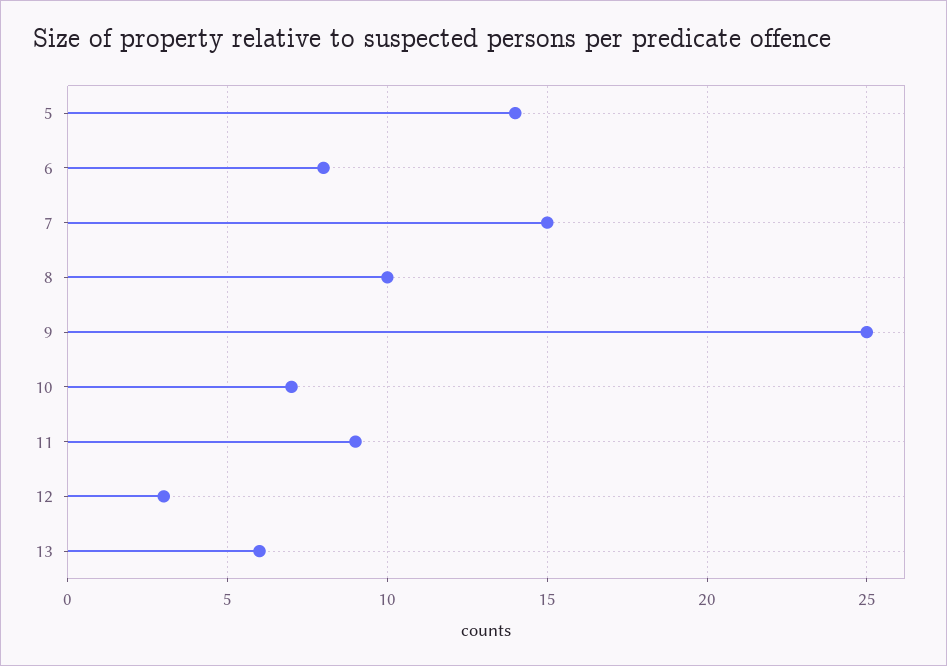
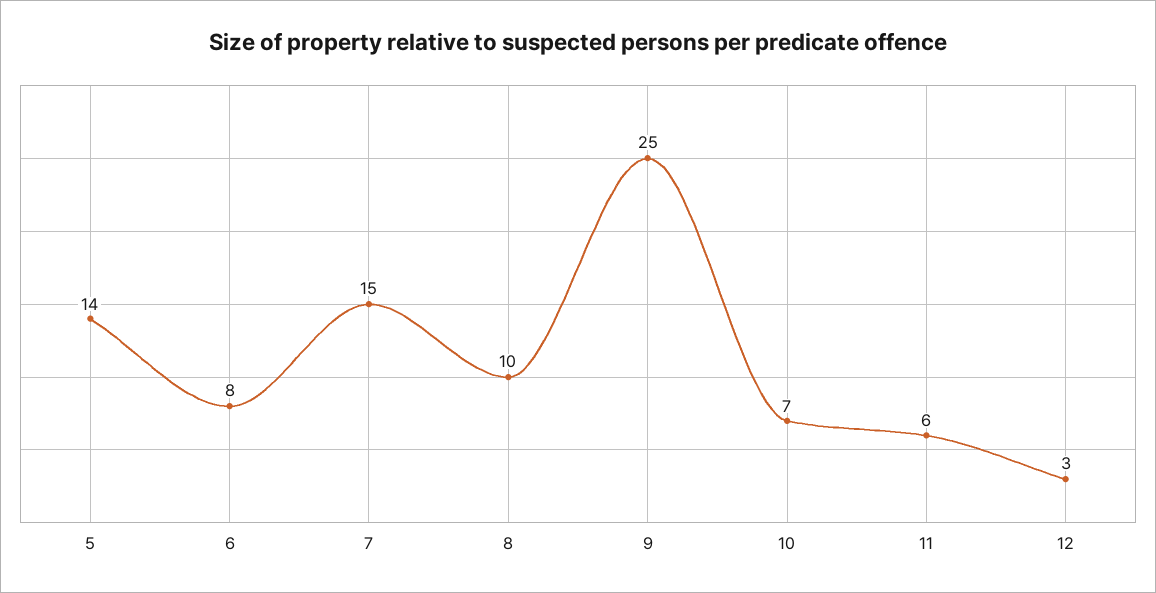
11: 9 -> 6
13: 6 -> none

